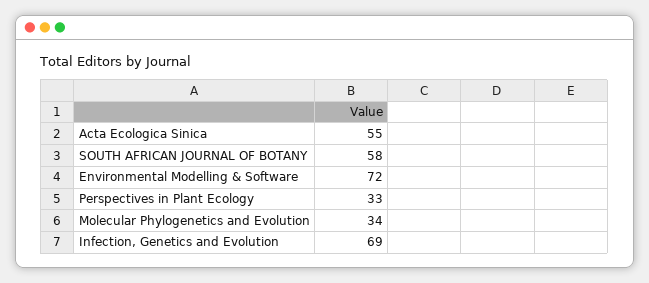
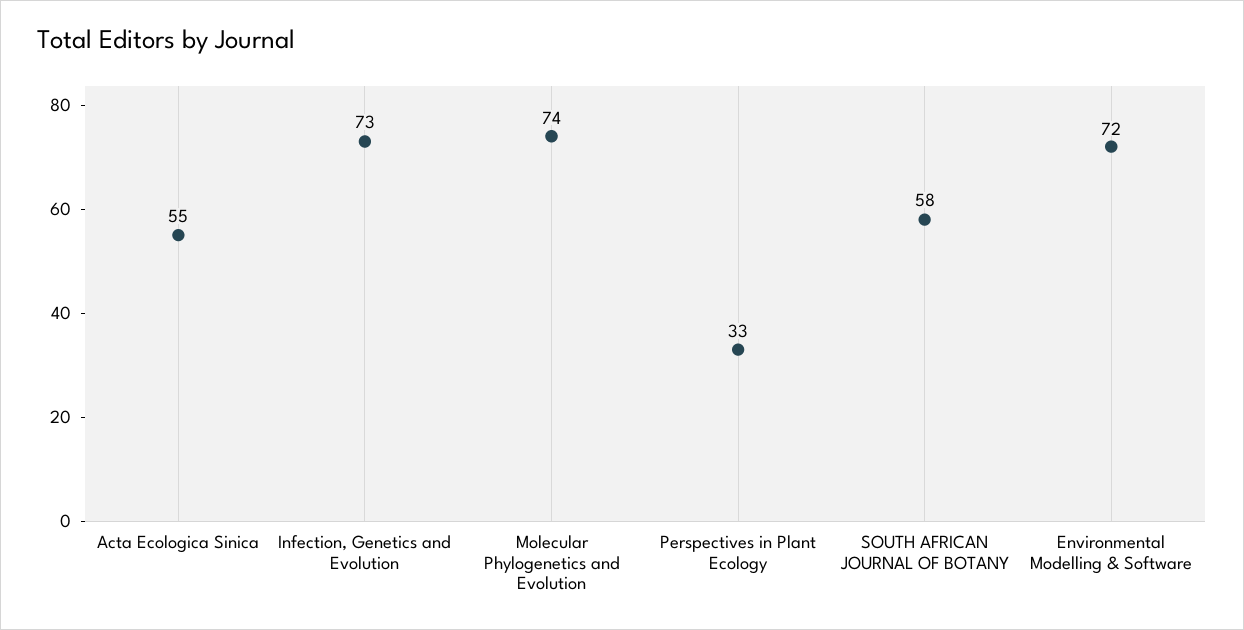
Molecular Phylogenetics and Evolution: 34 -> 74
Infection, Genetics and Evolution: 69 -> 73

